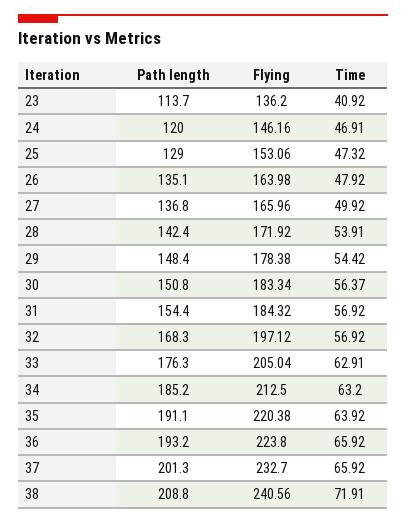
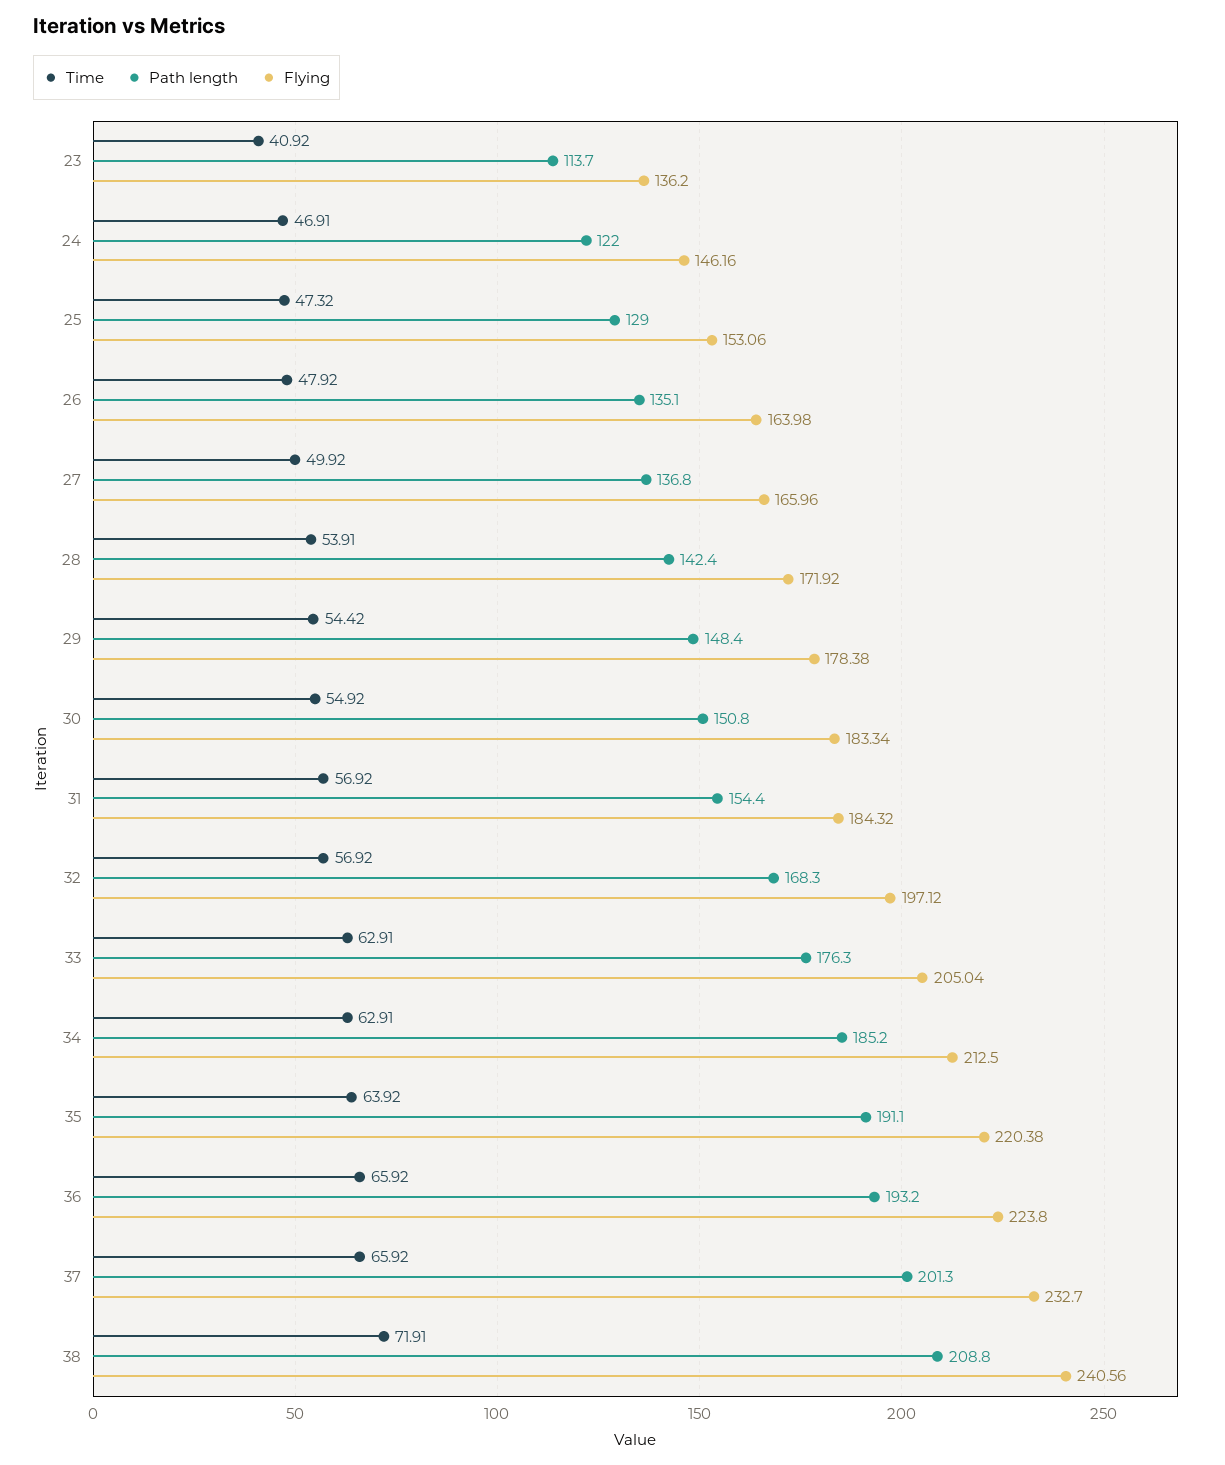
Path length, 24: 120 -> 122
Time, 30: 56.37 -> 54.92
Time, 34: 63.2 -> 62.91

